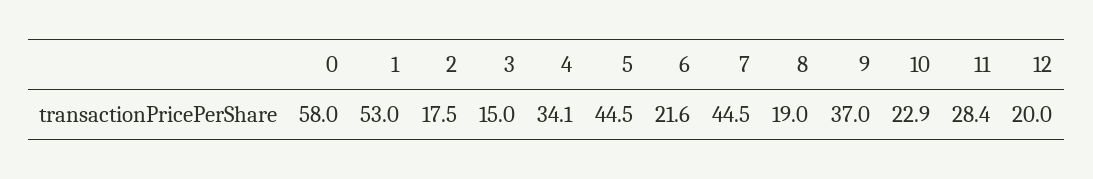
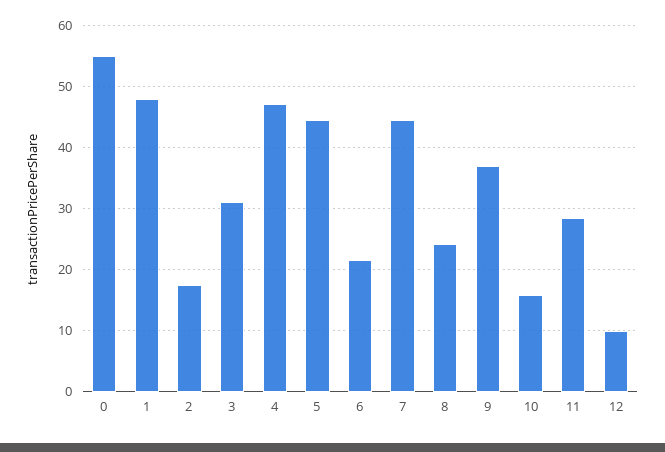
0: 58 -> 55
1: 53 -> 48
3: 15 -> 31
4: 34.1 -> 47
8: 19 -> 24
10: 22.9 -> 16
12: 20 -> 10

